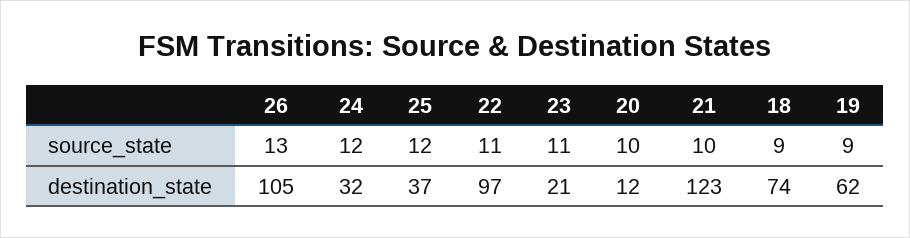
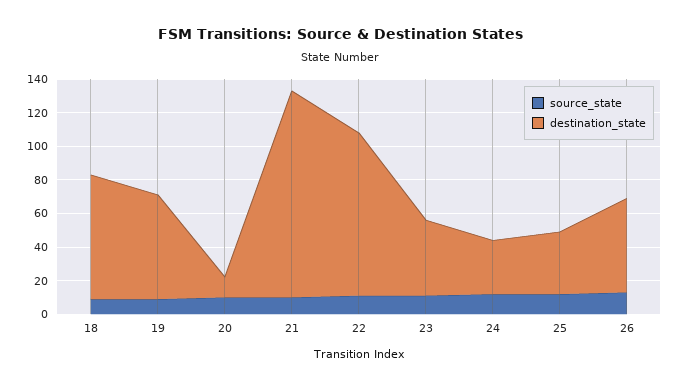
destination_state, 26: 105 -> 55
destination_state, 23: 21 -> 45

